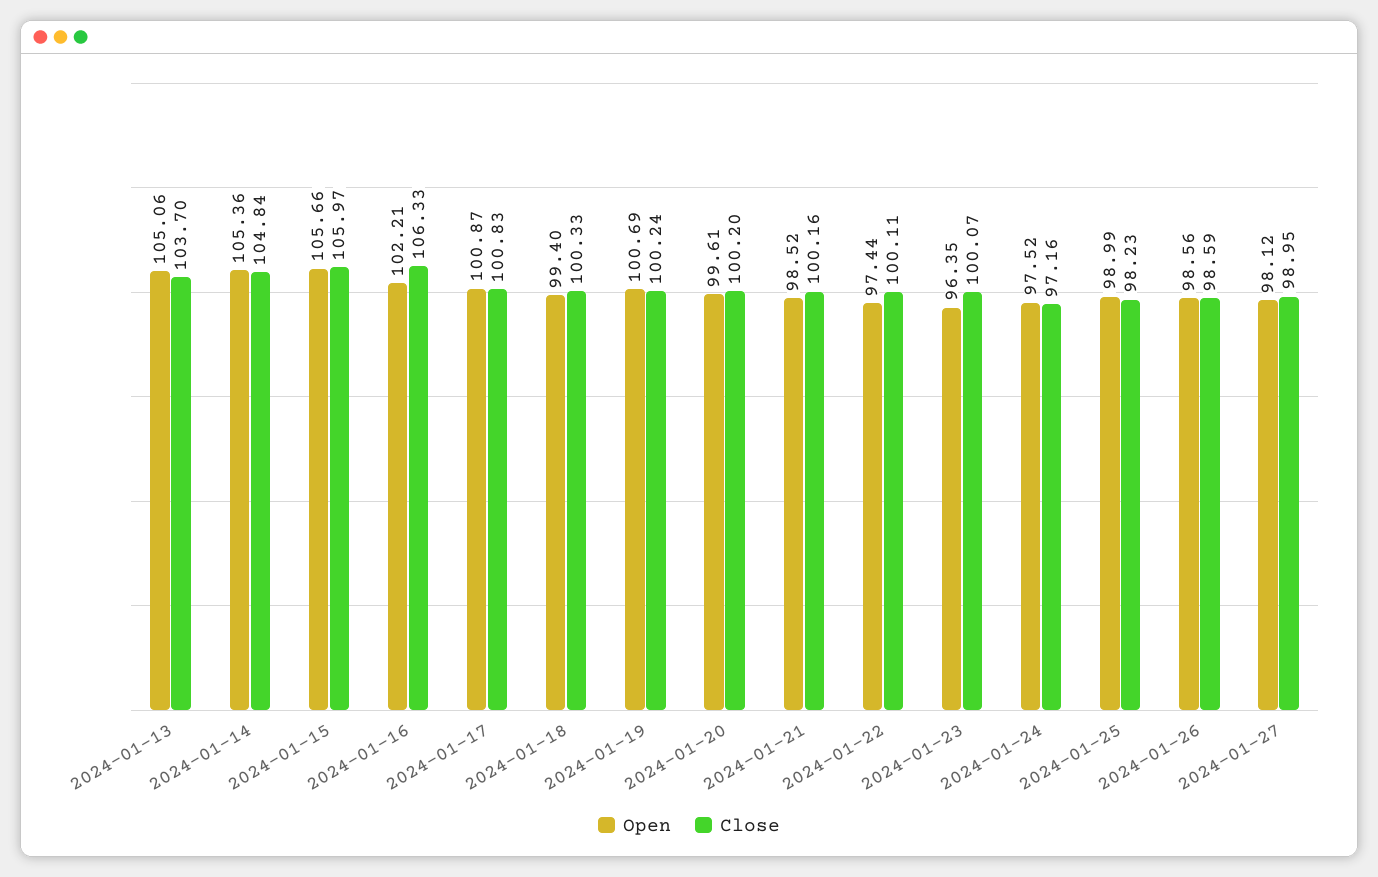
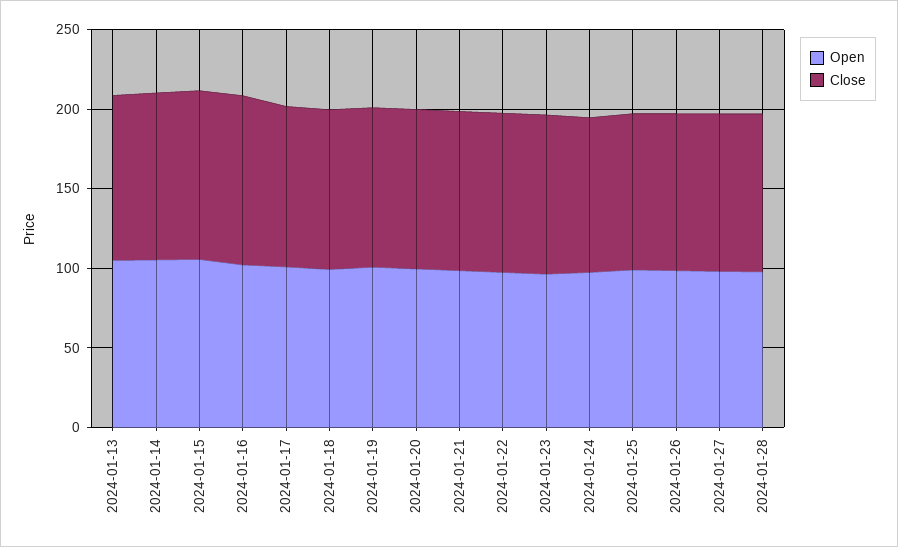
Open, 2024-01-28: none -> 100
Close, 2024-01-28: none -> 100

